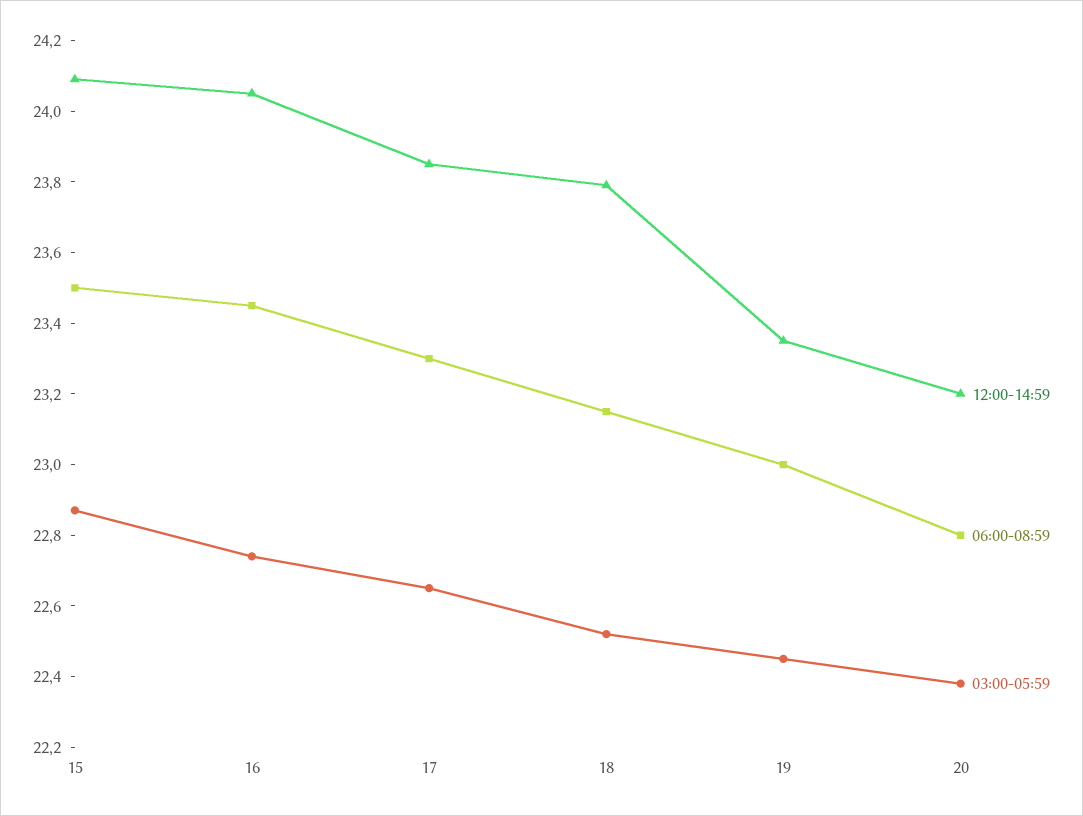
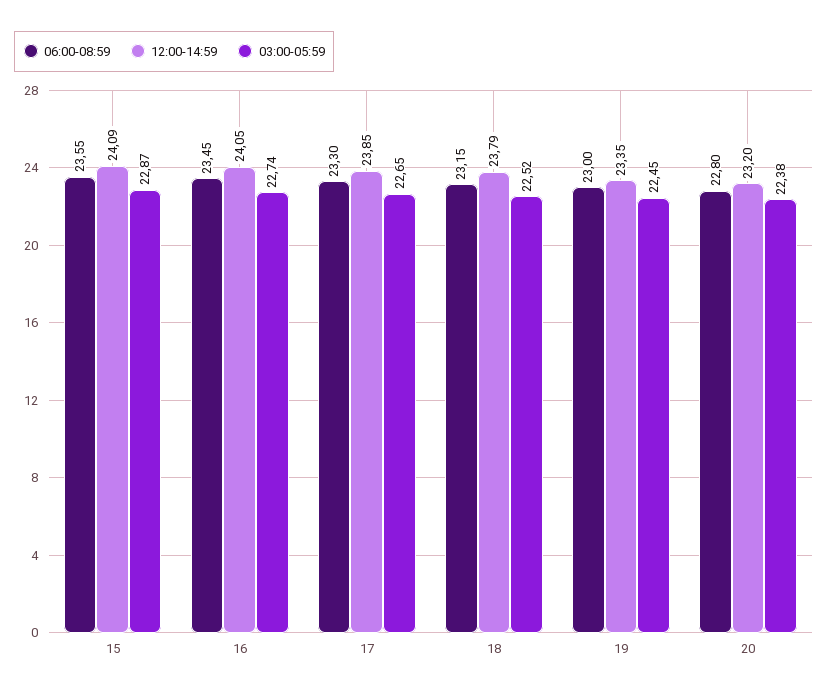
06:00-08:59, 15: 23.5 -> 23.55

